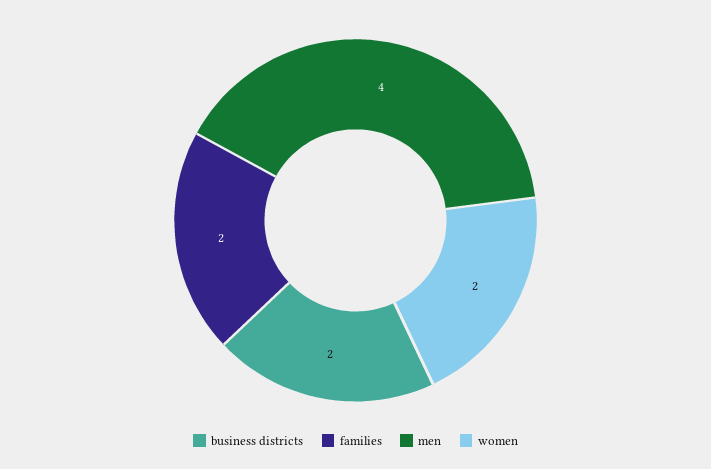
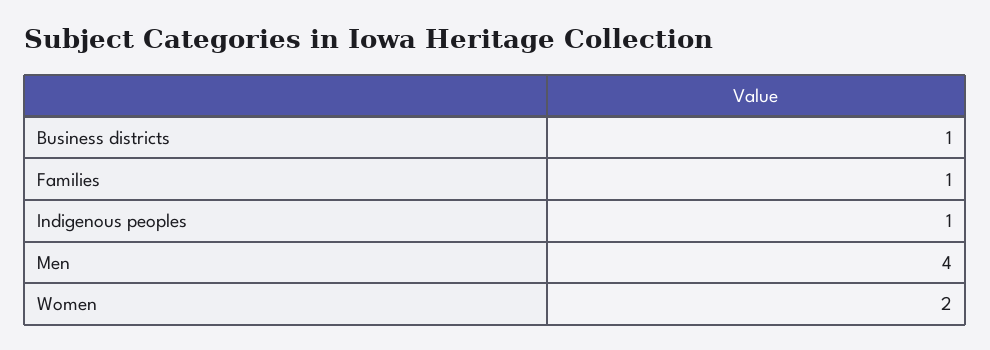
business districts: 2 -> 1
families: 2 -> 1
Indigenous peoples: none -> 1

